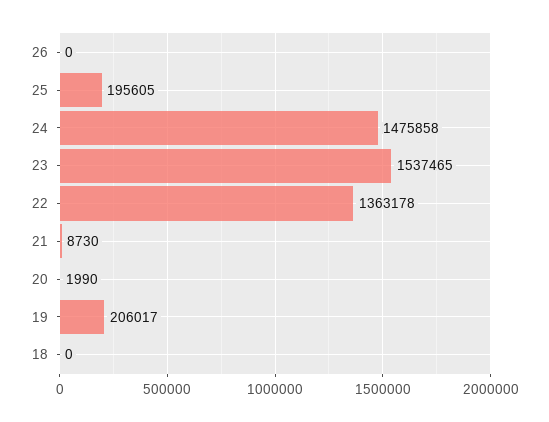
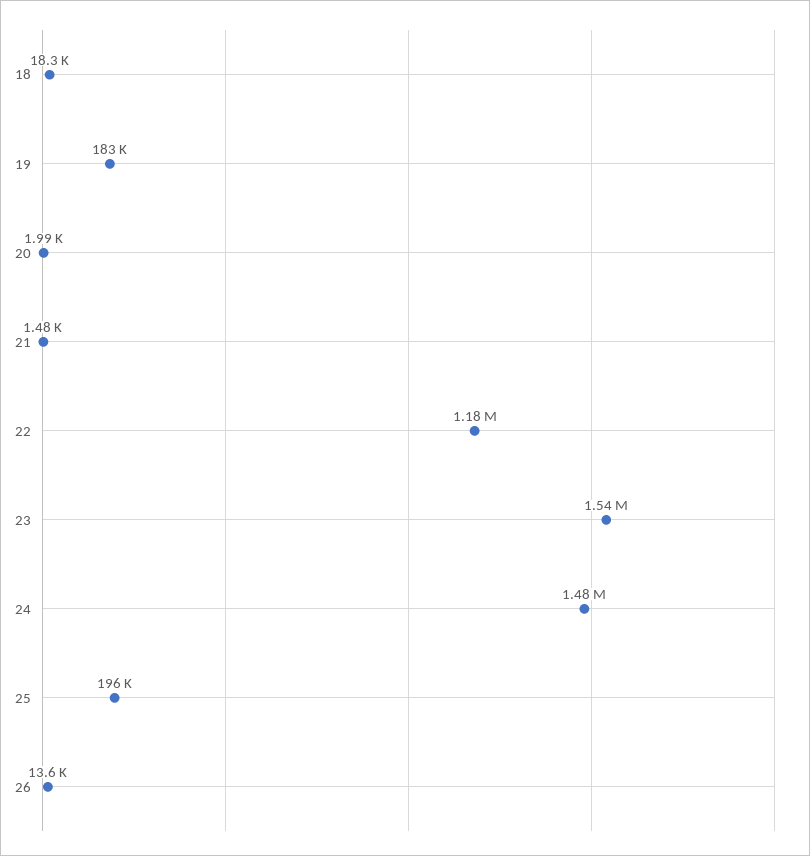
26: 0 -> 13600
22: 1363178 -> 1180000
21: 8730 -> 1480
19: 206017 -> 183000
18: 0 -> 18300

